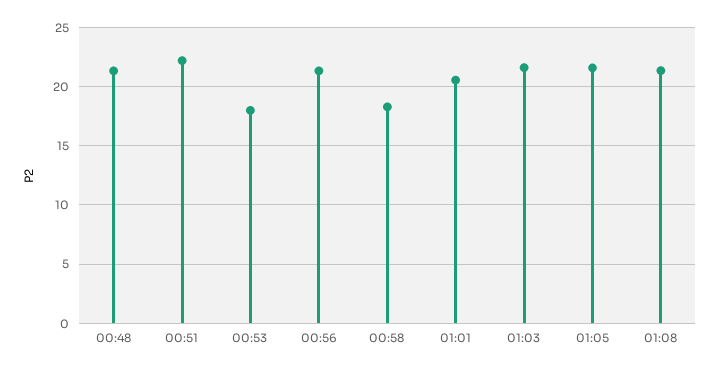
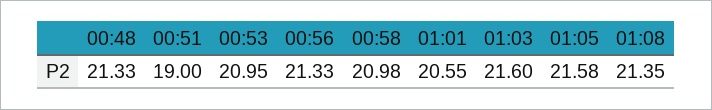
00:51: 22 -> 19
00:53: 18 -> 20.95
00:58: 18 -> 20.98

